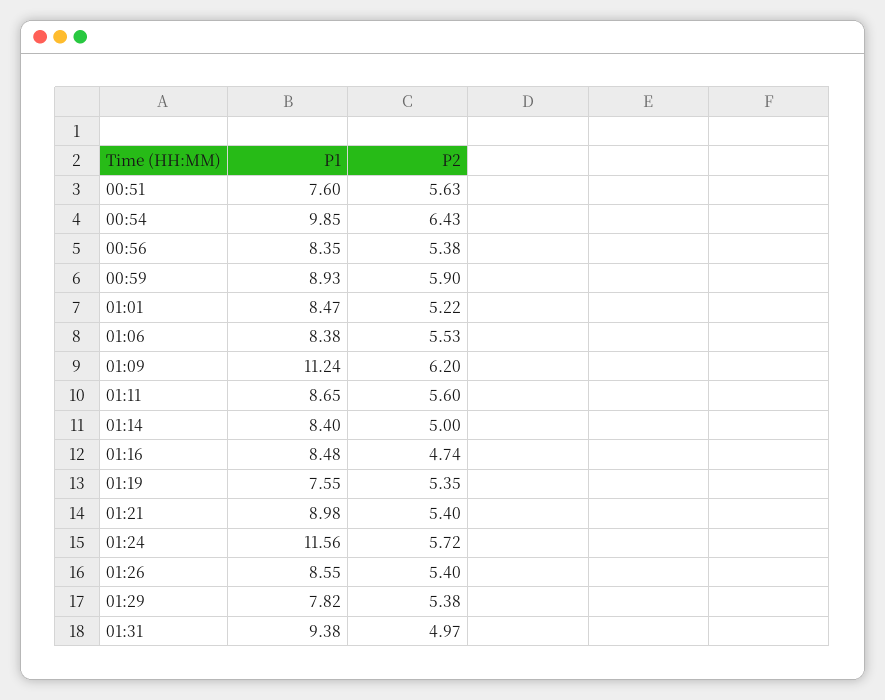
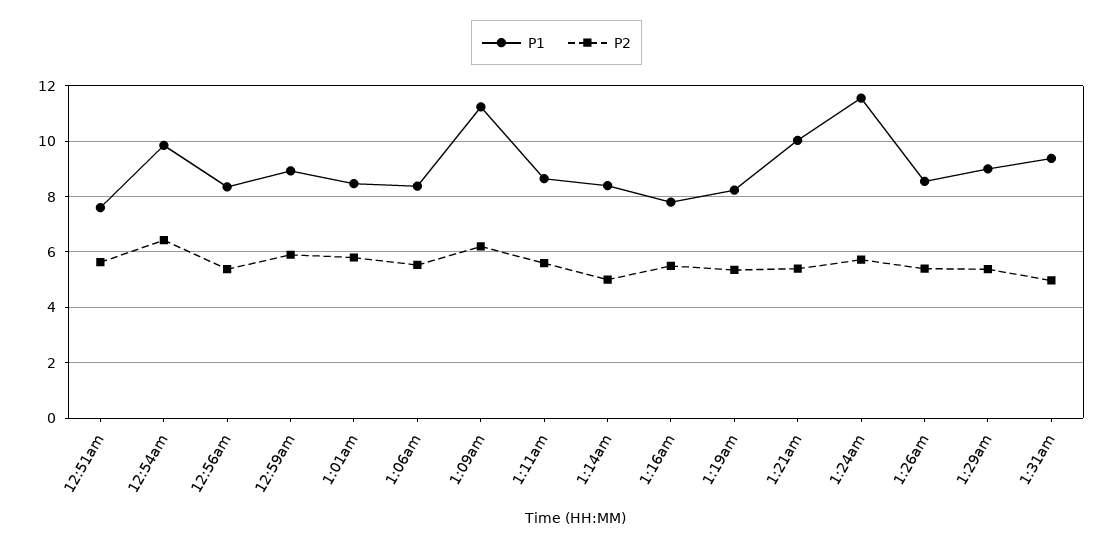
P2, 01:01: 5.22 -> 5.75
P1, 01:16: 8.48 -> 7.75
P2, 01:16: 4.74 -> 5.5
P1, 01:19: 7.55 -> 8.25
P1, 01:21: 8.98 -> 10
P1, 01:29: 7.82 -> 9

